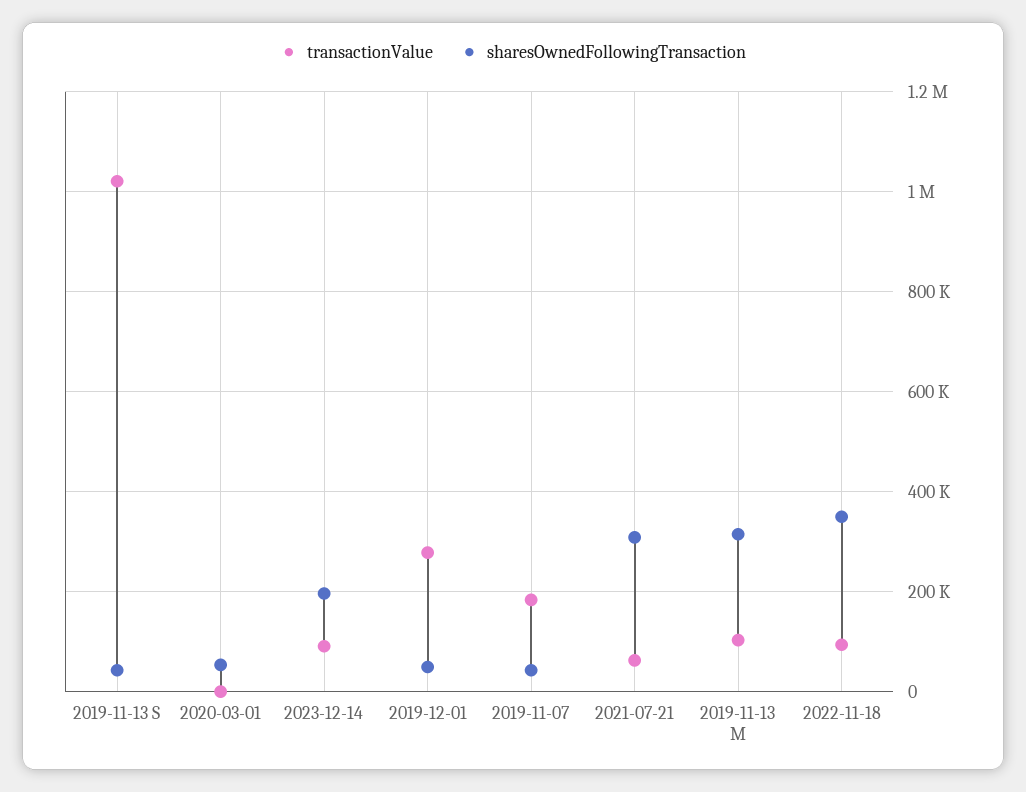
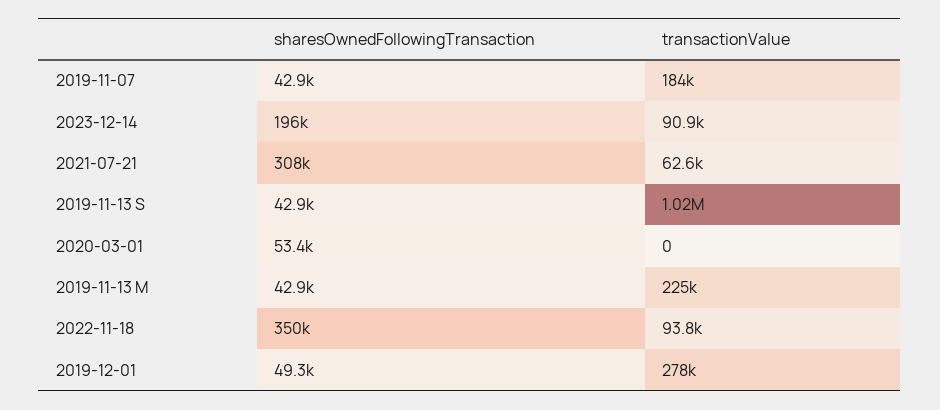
transactionValue, 2019-11-13 M: 100000 -> 225000
sharesOwnedFollowingTransaction, 2019-11-13 M: 320000 -> 42900

